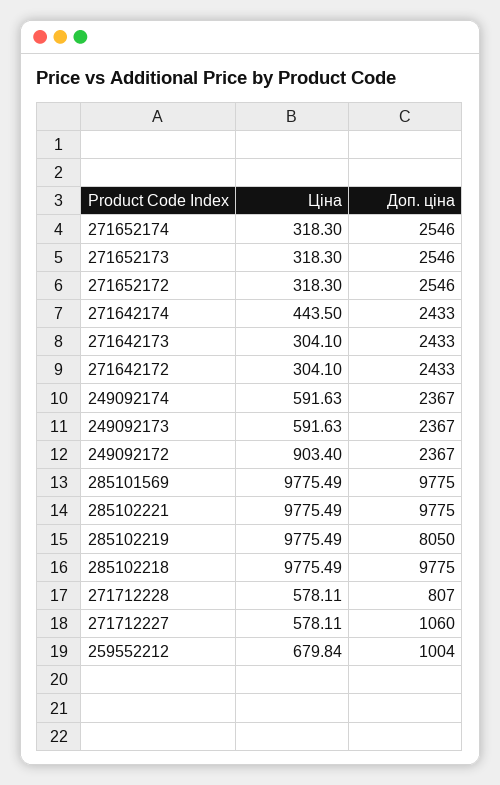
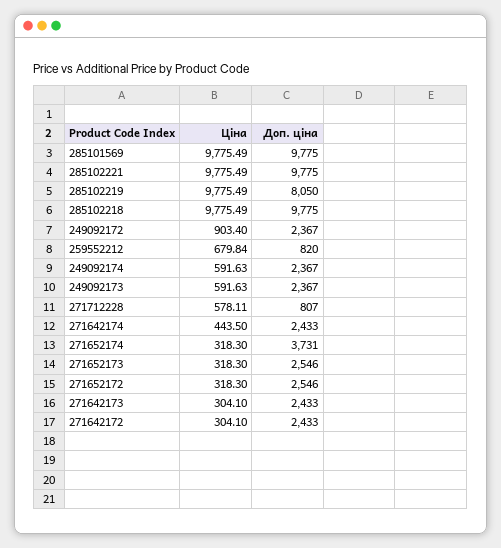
Доп. ціна, 271652174: 2546 -> 3731
Ціна, 271712227: 578.11 -> none
Доп. ціна, 271712227: 1060 -> none
Доп. ціна, 259552212: 1004 -> 820

